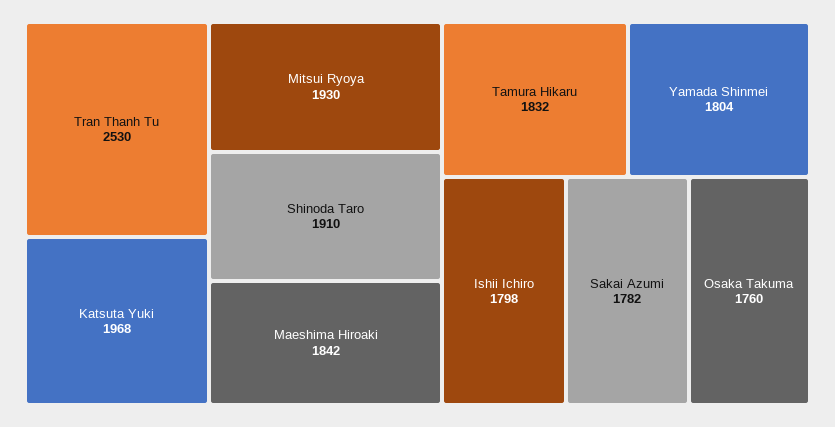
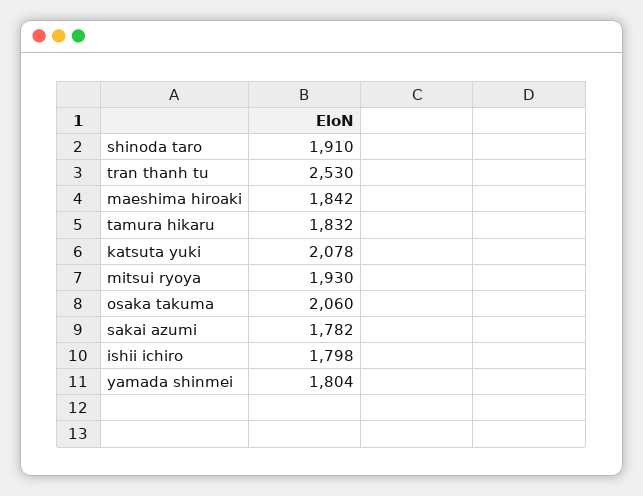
Katsuta Yuki: 1968 -> 2078
Osaka Takuma: 1760 -> 2060

